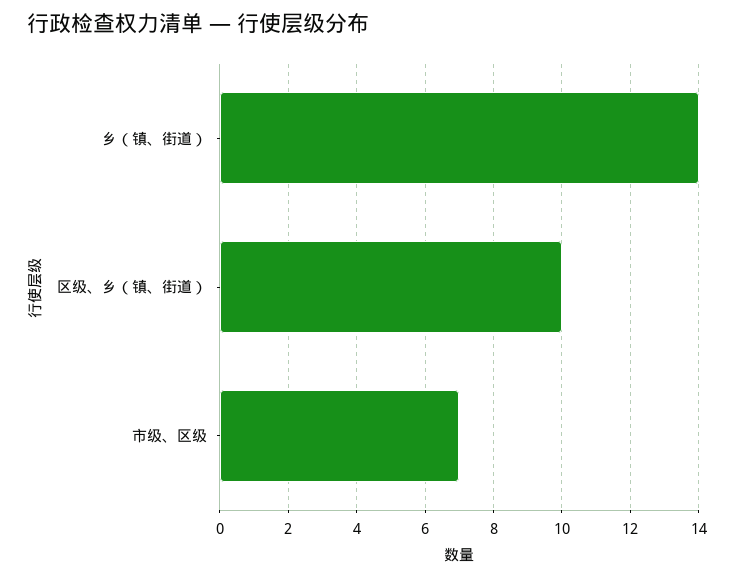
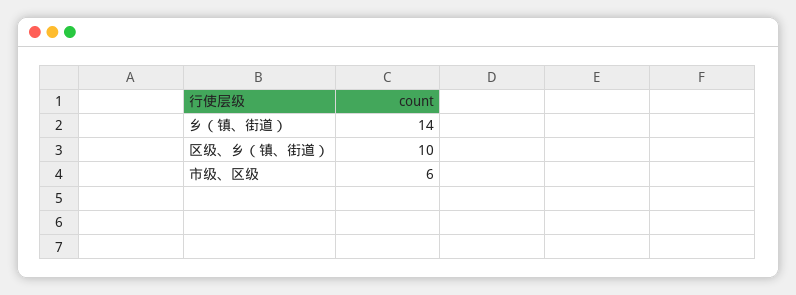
市级、区级: 7 -> 6

